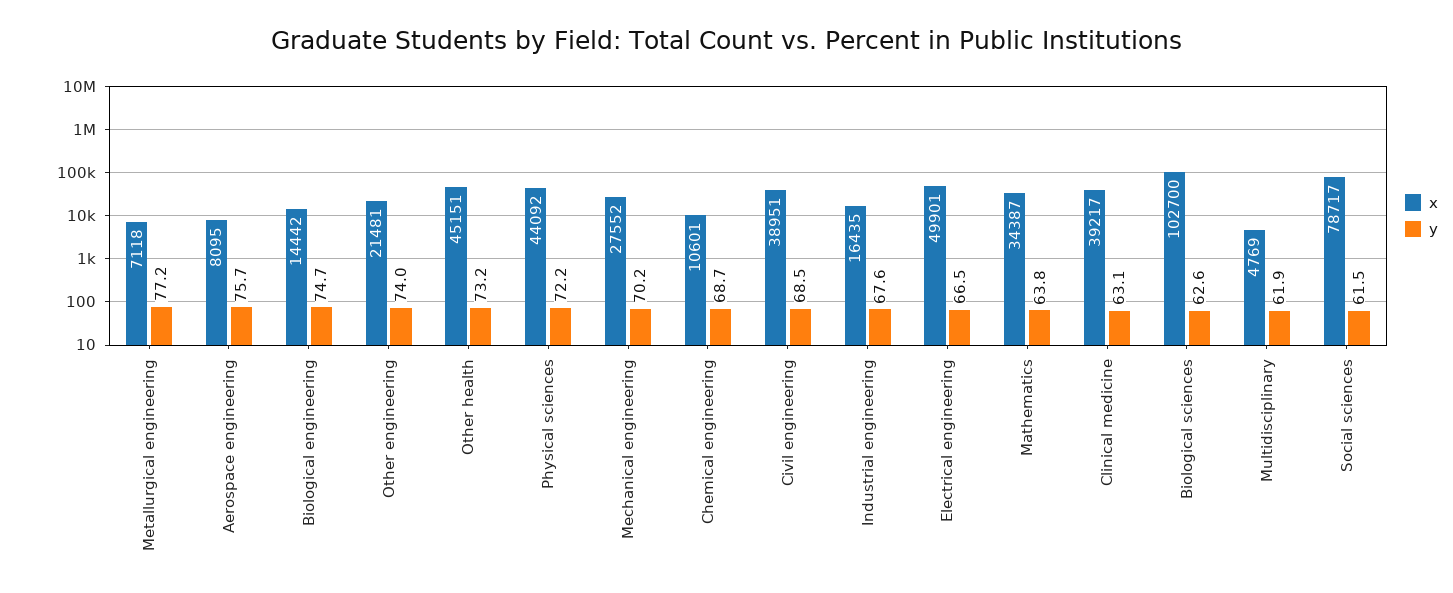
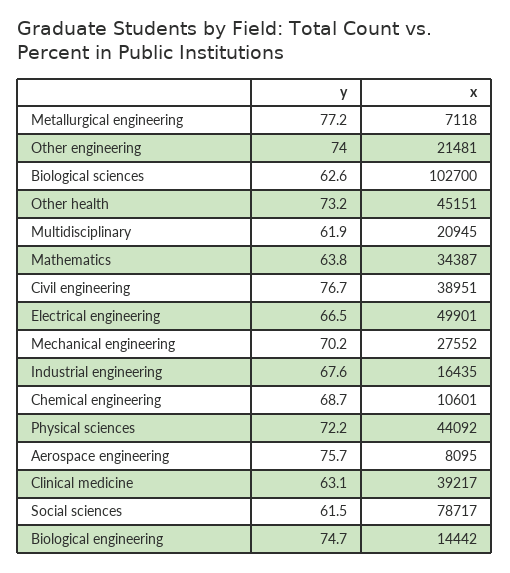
y, Civil engineering: 68.5 -> 76.7
x, Multidisciplinary: 4769 -> 20945

